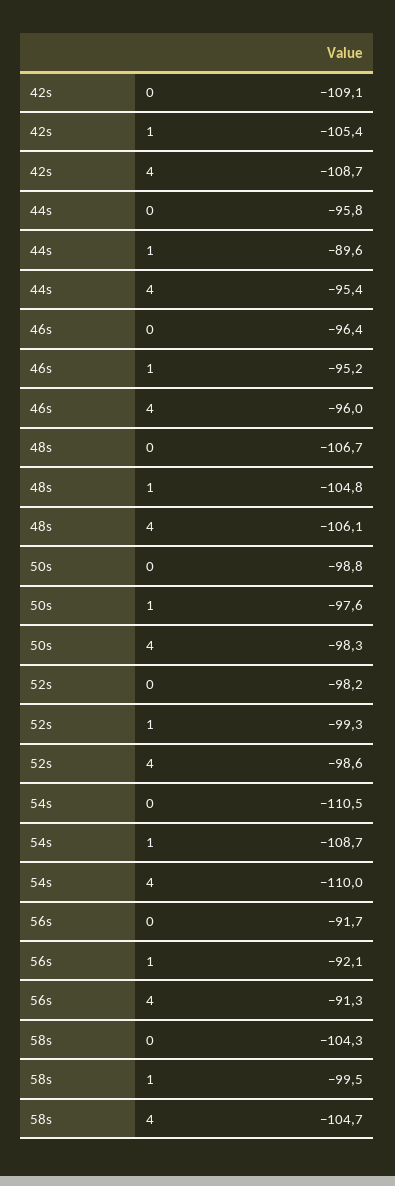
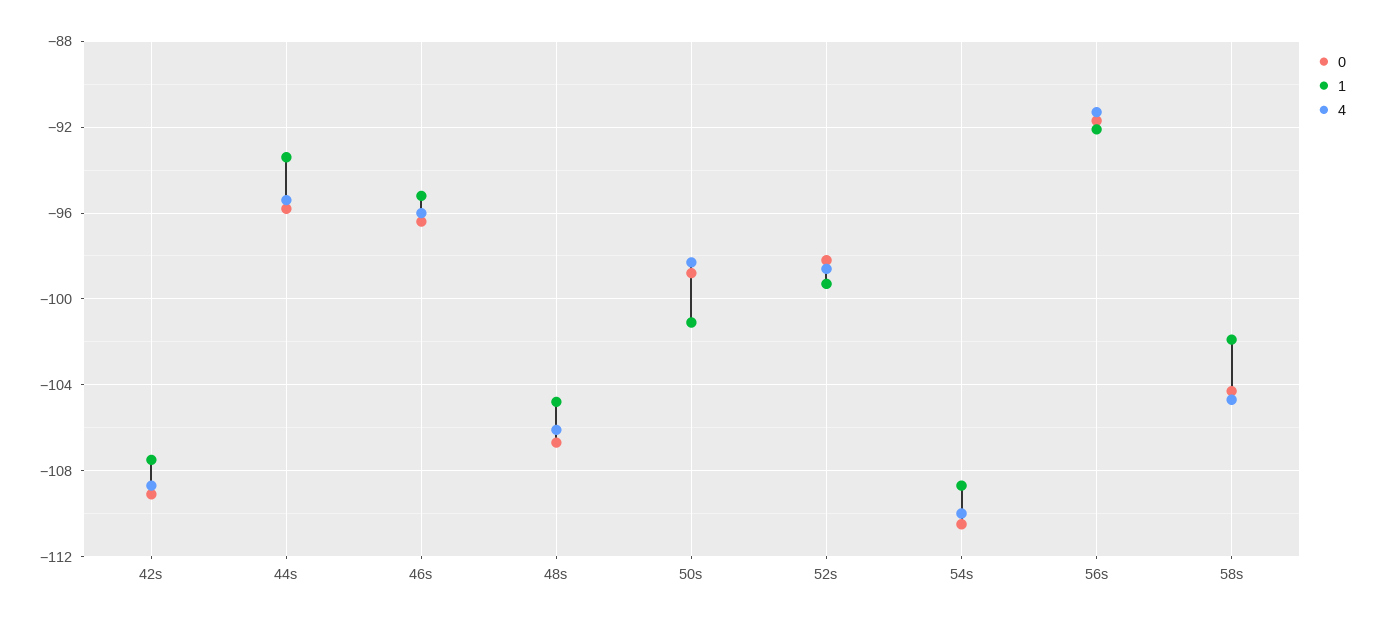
1, 42s: -105.4 -> -107.5
1, 44s: -89.6 -> -93.5
1, 50s: -97.6 -> -101
1, 58s: -99.5 -> -102

